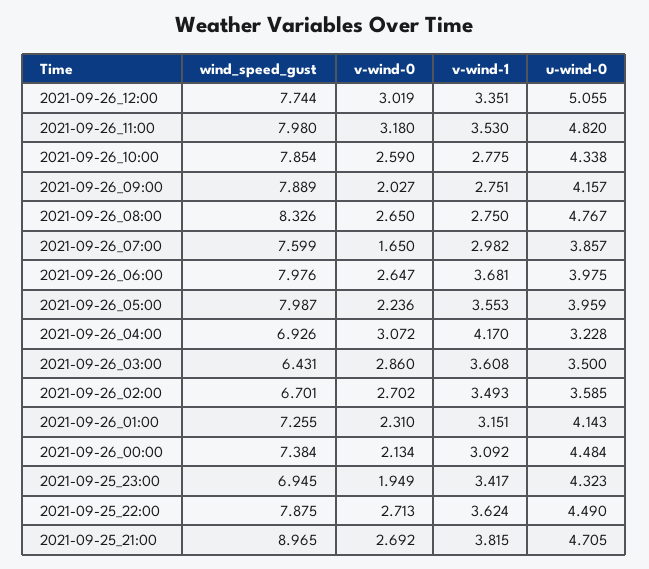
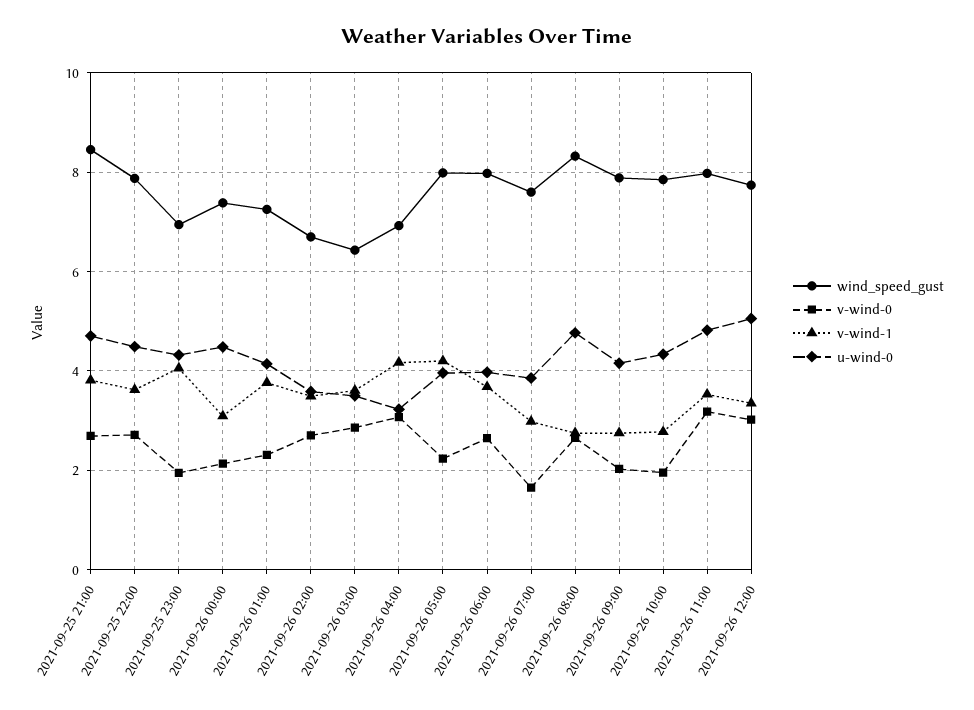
v-wind-0, 2021-09-26_10:00: 2.59 -> 2
v-wind-1, 2021-09-26_05:00: 3.553 -> 4.2
v-wind-1, 2021-09-26_01:00: 3.151 -> 3.8
v-wind-1, 2021-09-25_23:00: 3.417 -> 4
wind_speed_gust, 2021-09-25_21:00: 8.965 -> 8.4

